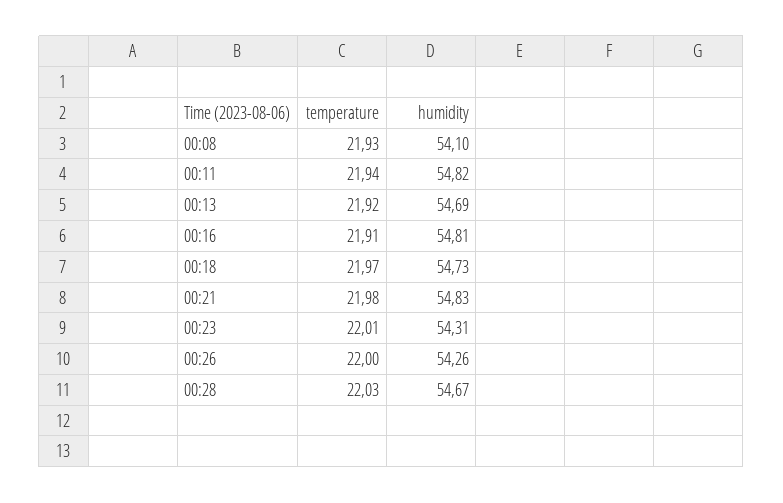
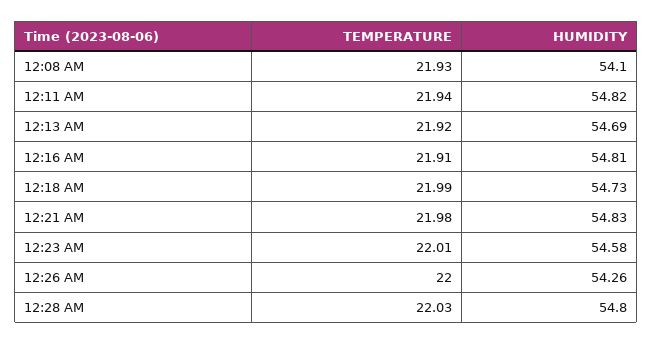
temperature, 00:18: 21.97 -> 21.99
humidity, 00:23: 54.31 -> 54.58
humidity, 00:28: 54.67 -> 54.8

